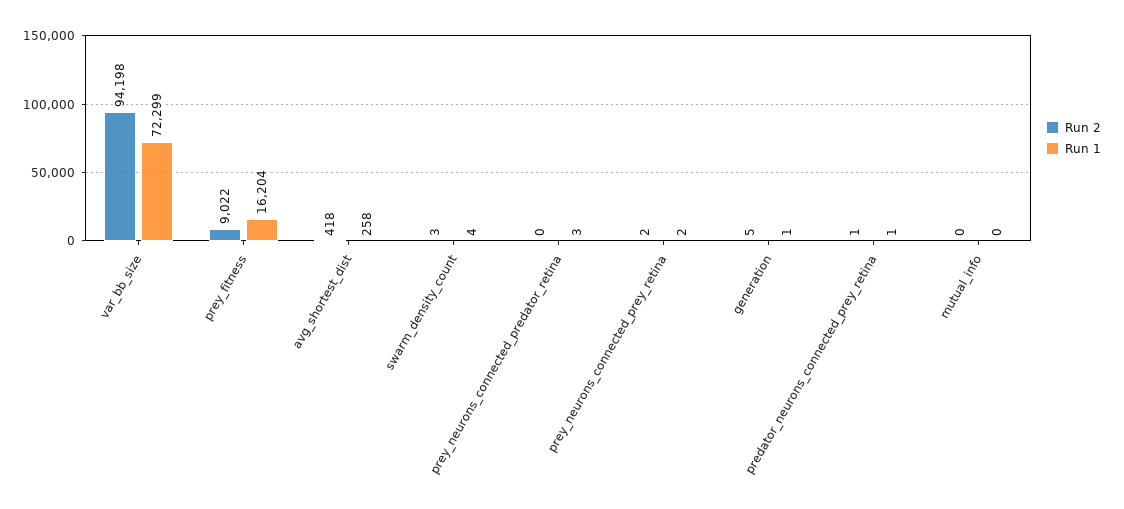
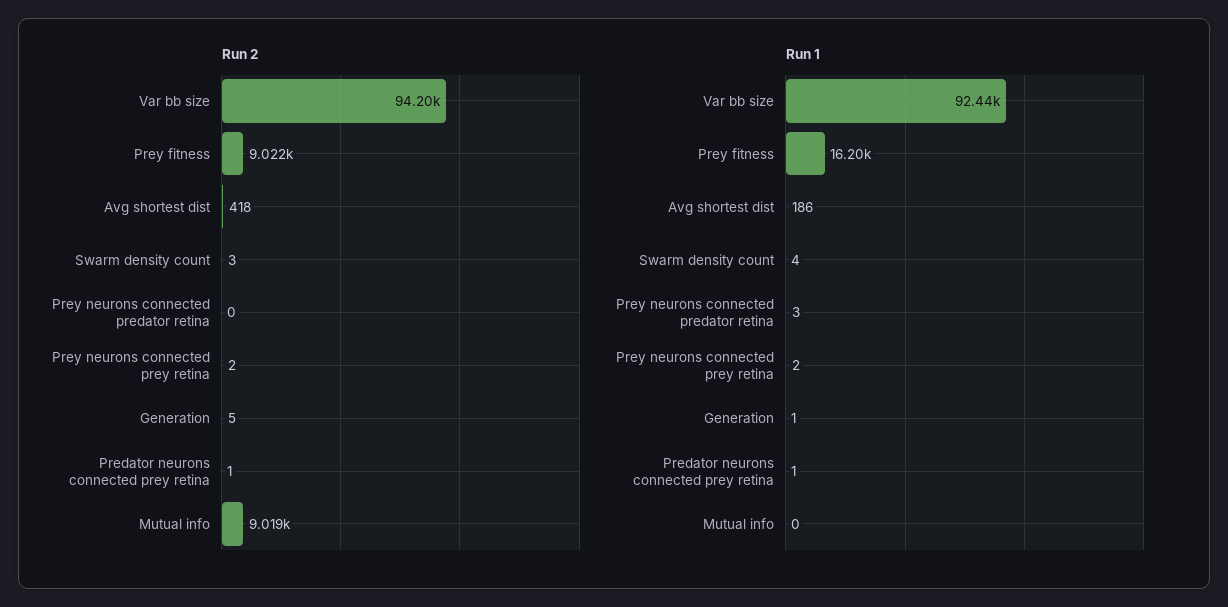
Run 1, var_bb_size: 72299 -> 92440
Run 1, avg_shortest_dist: 258 -> 186
Run 2, mutual_info: 0 -> 9019

